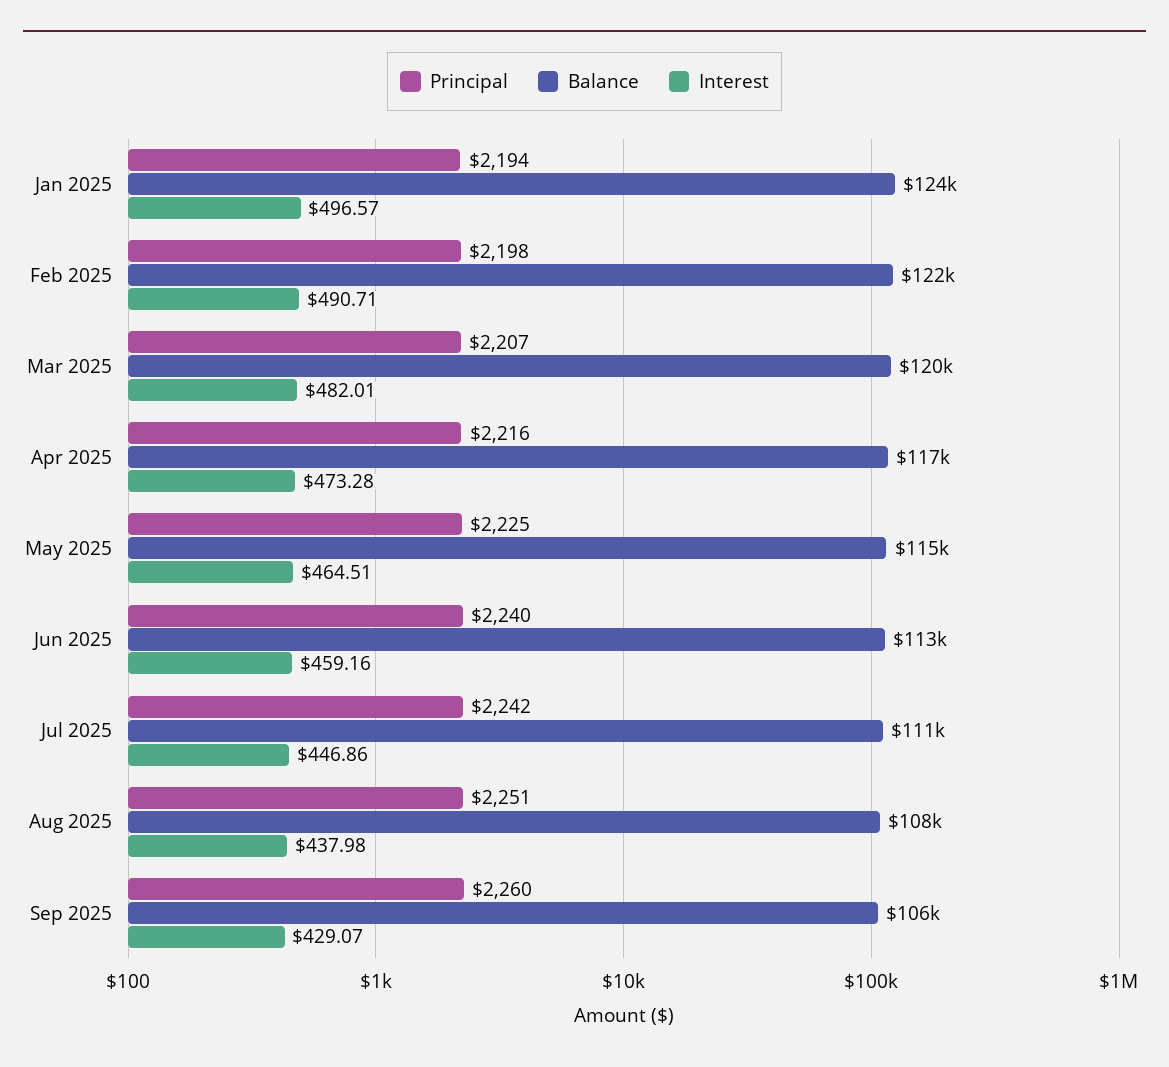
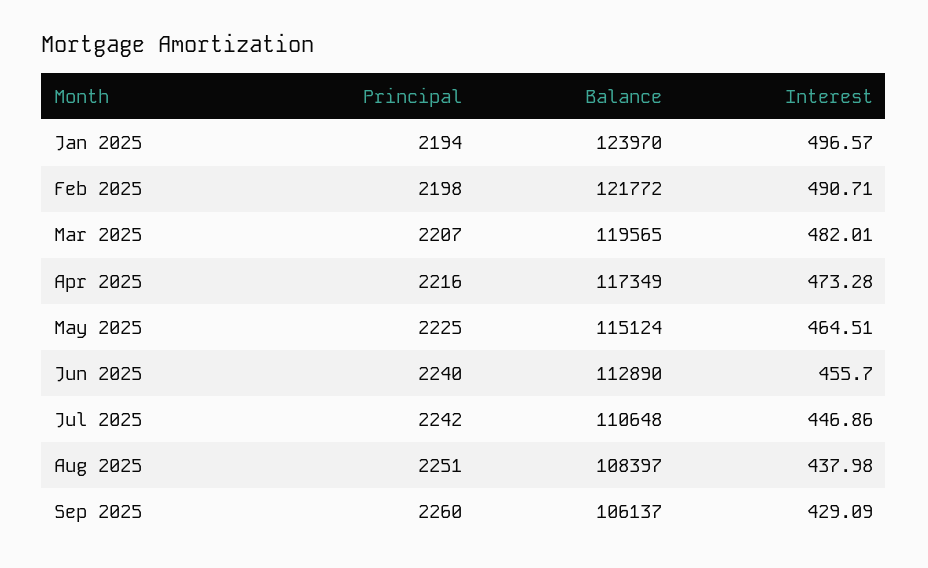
Interest, Jun 2025: 459.16 -> 455.7
Interest, Sep 2025: 429.07 -> 429.09

